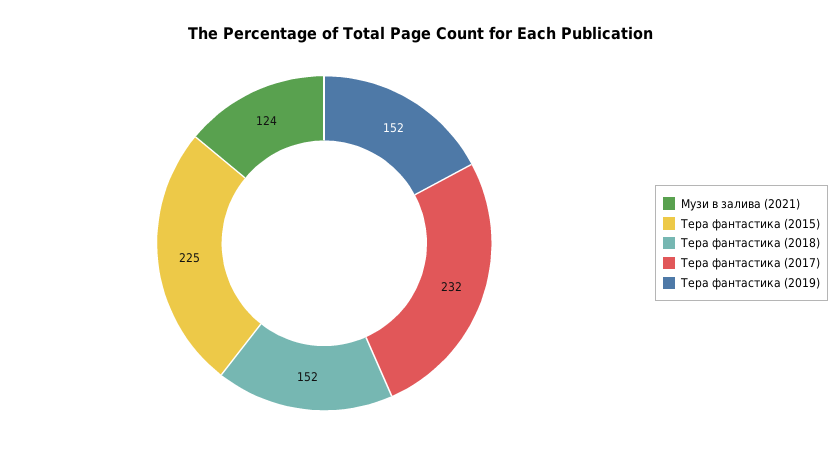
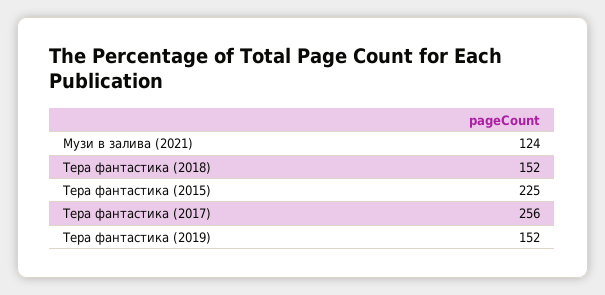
Тера фантастика (2017): 232 -> 256

